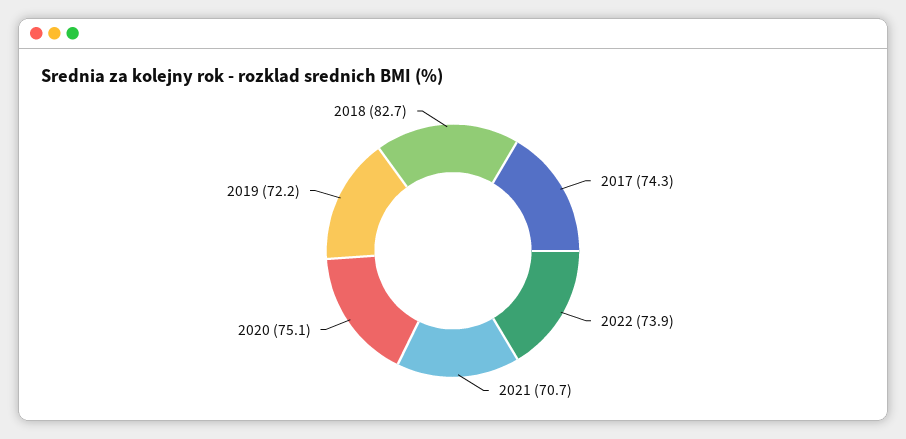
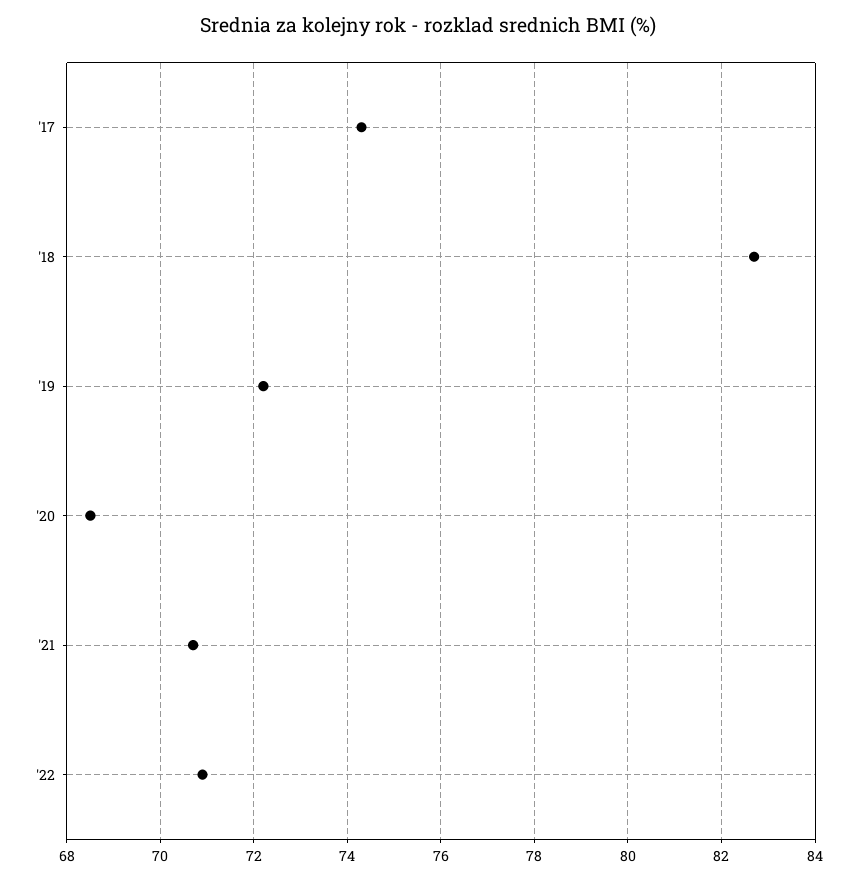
2022: 73.9 -> 71
2020: 75.1 -> 68.5

